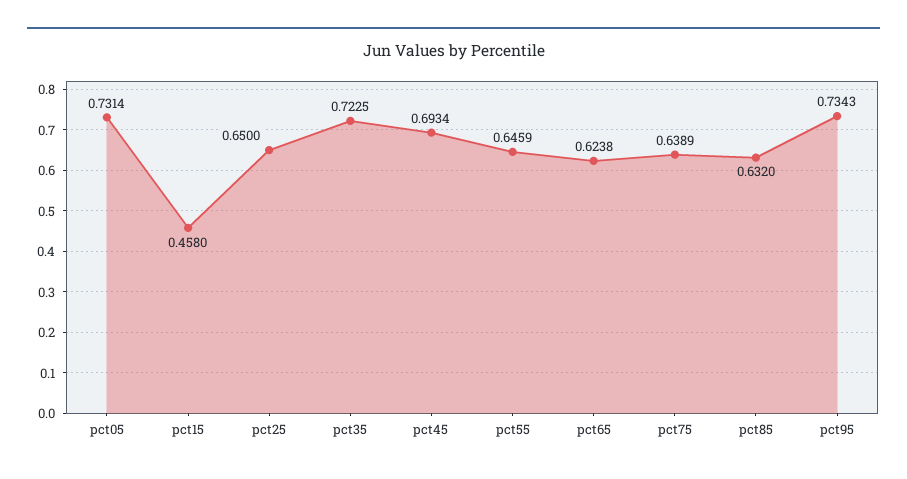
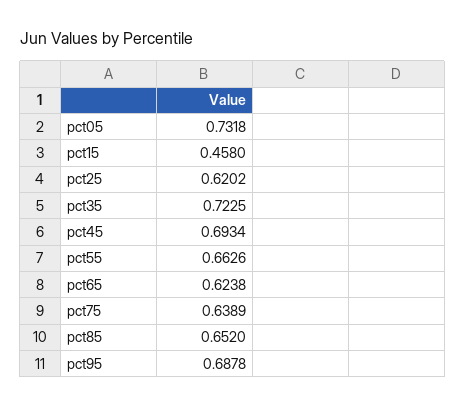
pct05: 0.7314 -> 0.7318
pct25: 0.65 -> 0.6202
pct55: 0.6459 -> 0.6626
pct85: 0.632 -> 0.652
pct95: 0.7343 -> 0.6878

